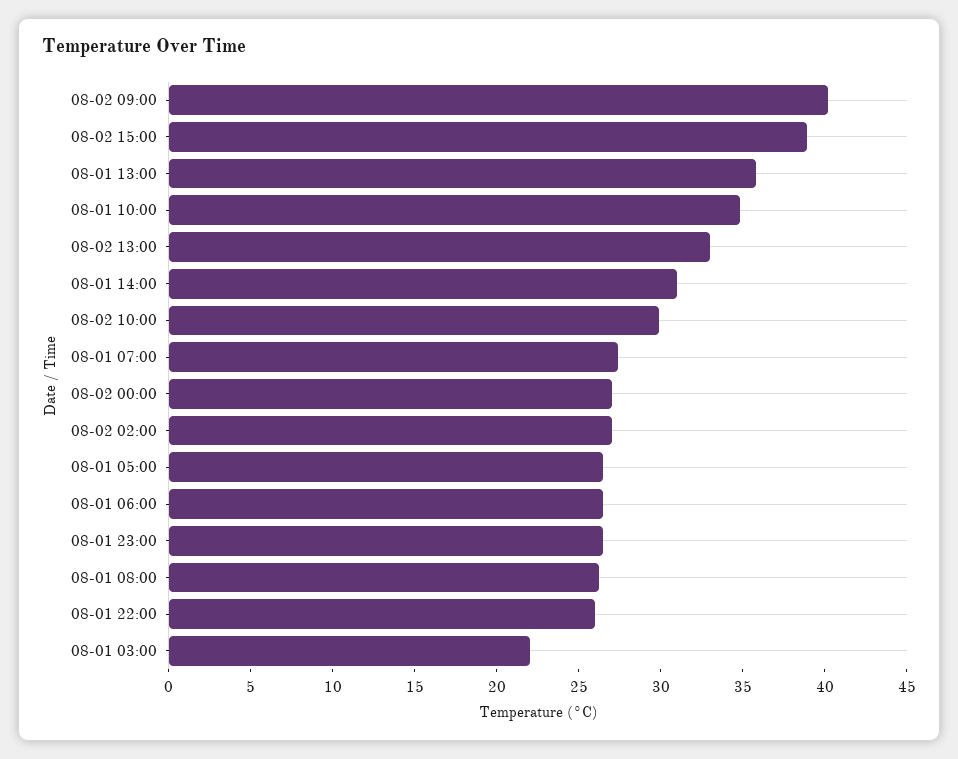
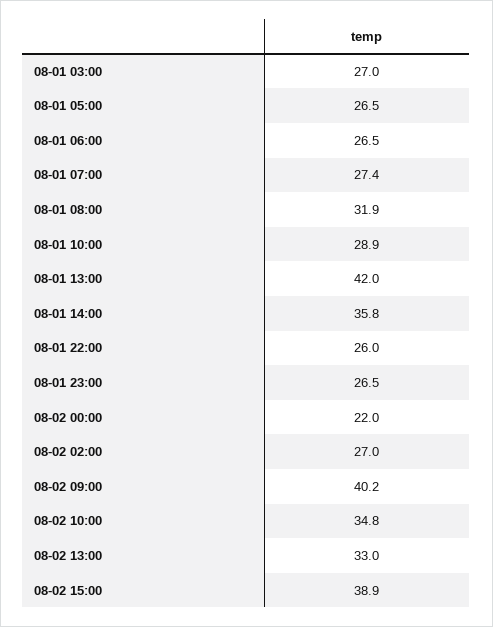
08-01 13:00: 36 -> 42
08-01 10:00: 35 -> 28.9
08-01 14:00: 31 -> 35.8
08-02 10:00: 30 -> 34.8
08-02 00:00: 27 -> 22
08-01 08:00: 26 -> 31.9
08-01 03:00: 22 -> 27

